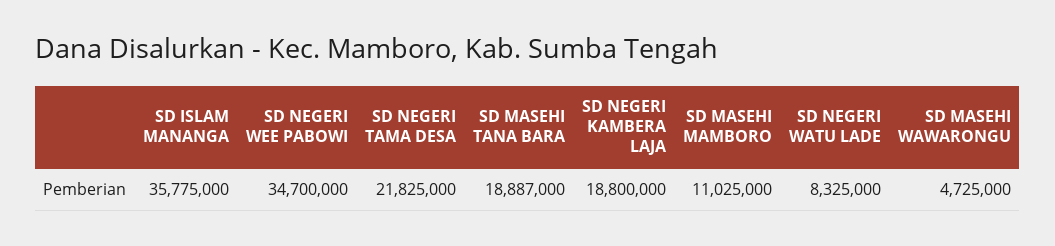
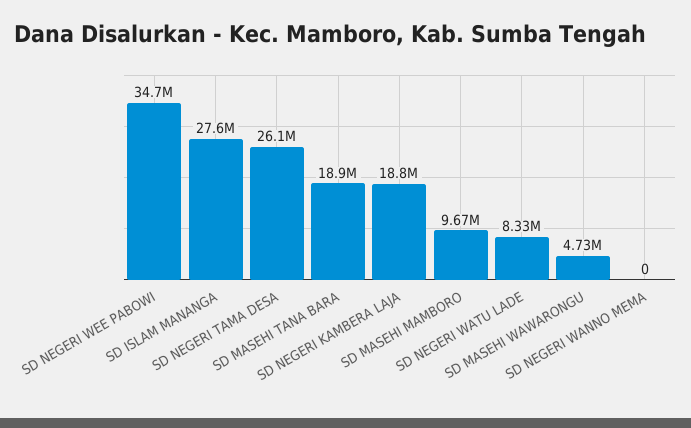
SD ISLAM MANANGA: 35775000 -> 27600000
SD NEGERI TAMA DESA: 21825000 -> 26100000
SD MASEHI MAMBORO: 11025000 -> 9670000
SD NEGERI WANNO MEMA: none -> 0

